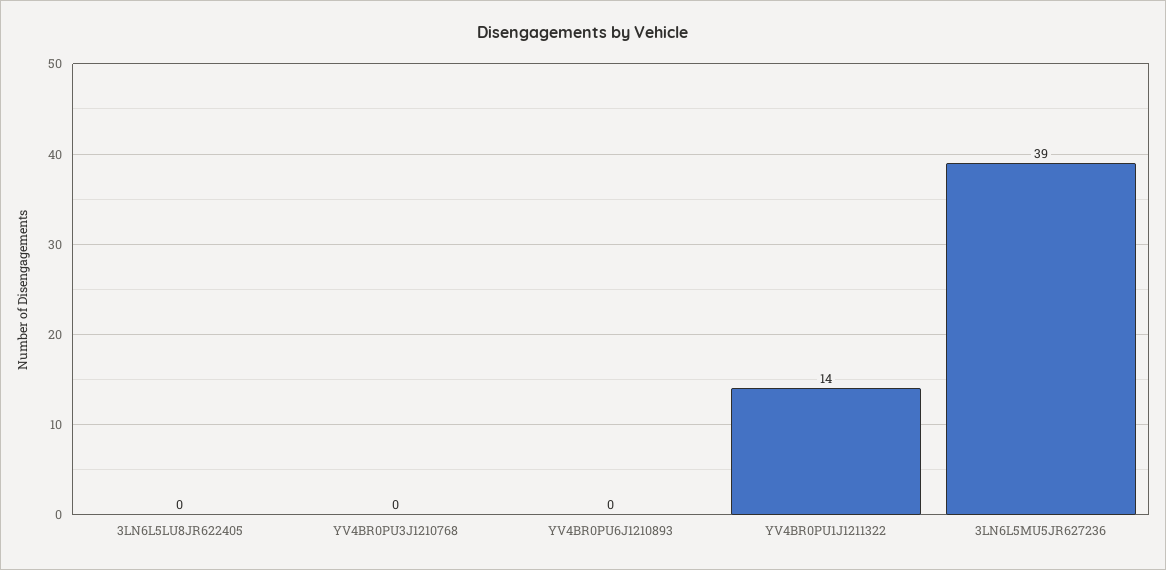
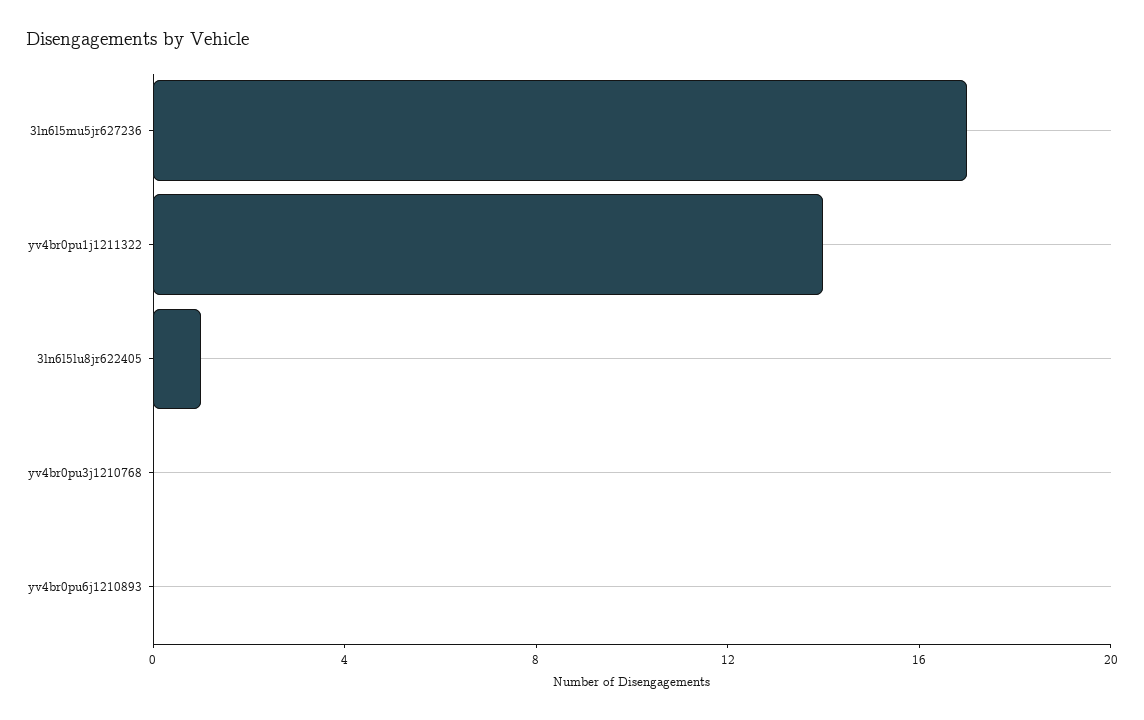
3LN6L5LU8JR622405: 0 -> 1
3LN6L5MU5JR627236: 39 -> 17

